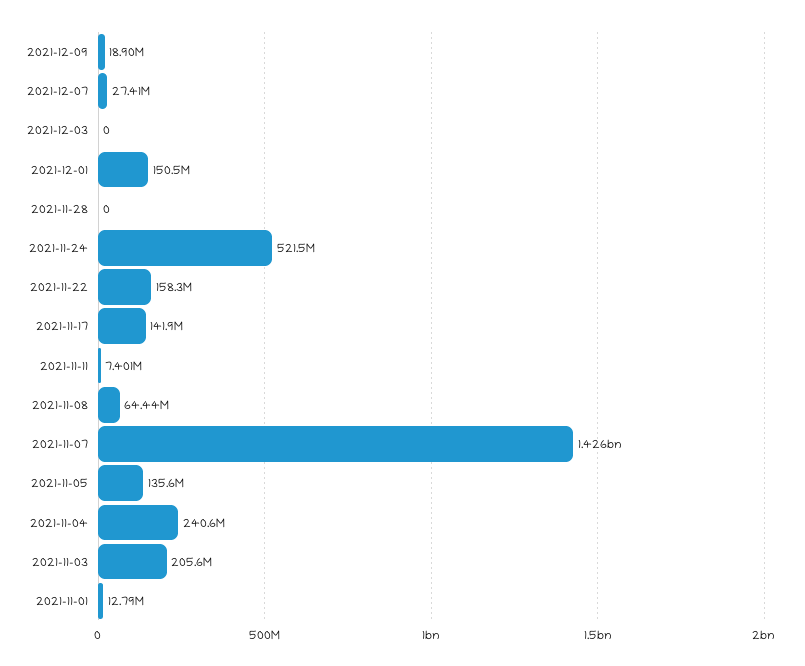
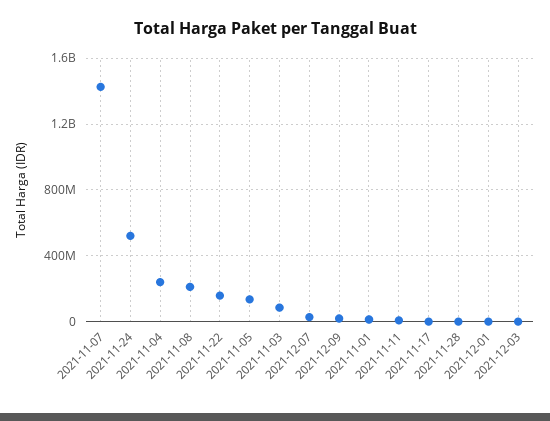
2021-12-01: 150500000 -> 0
2021-11-17: 141900000 -> 0
2021-11-08: 64440000 -> 200000000
2021-11-03: 205600000 -> 100000000

